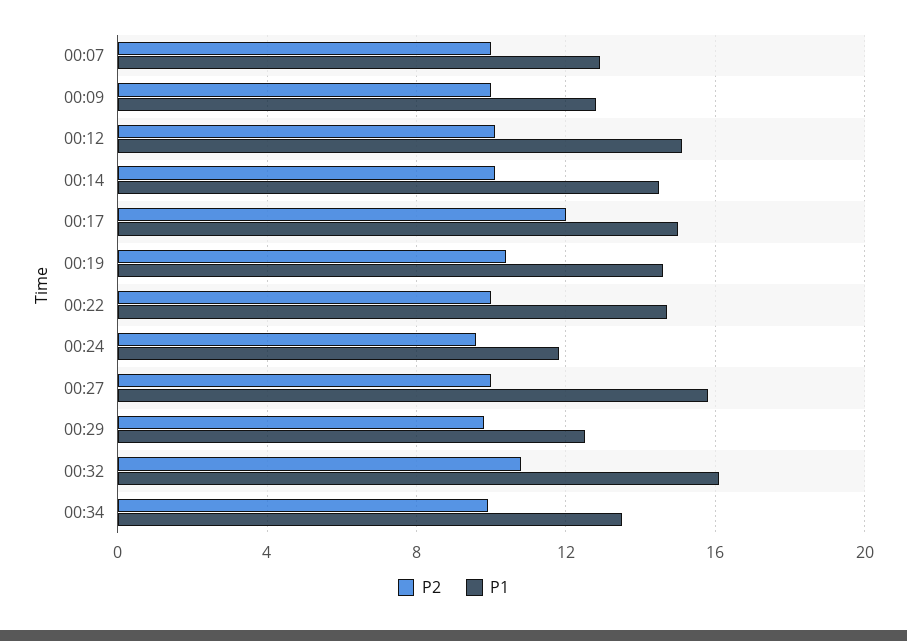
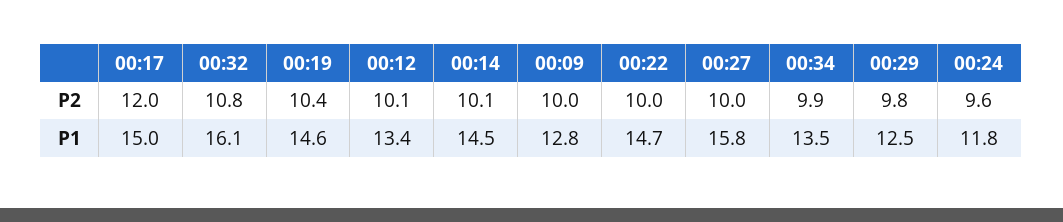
P2, 00:07: 10 -> none
P1, 00:07: 13 -> none
P1, 00:12: 15 -> 13.4

